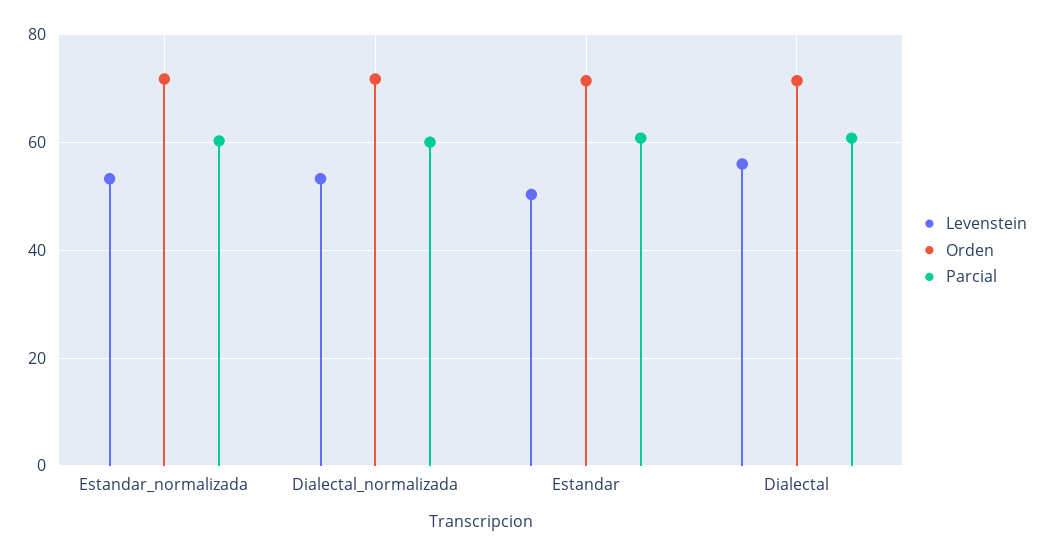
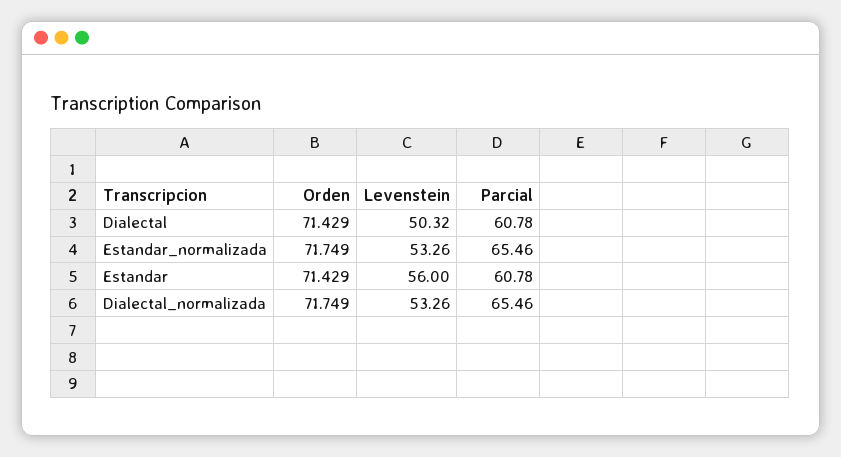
Parcial, Estandar_normalizada: 60 -> 65.46
Parcial, Dialectal_normalizada: 60 -> 65.46
Levenstein, Estandar: 50 -> 56
Levenstein, Dialectal: 56 -> 50.32

